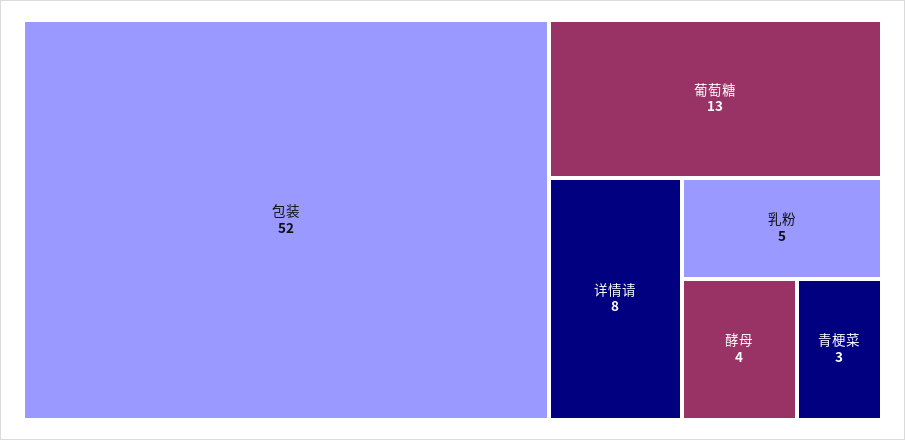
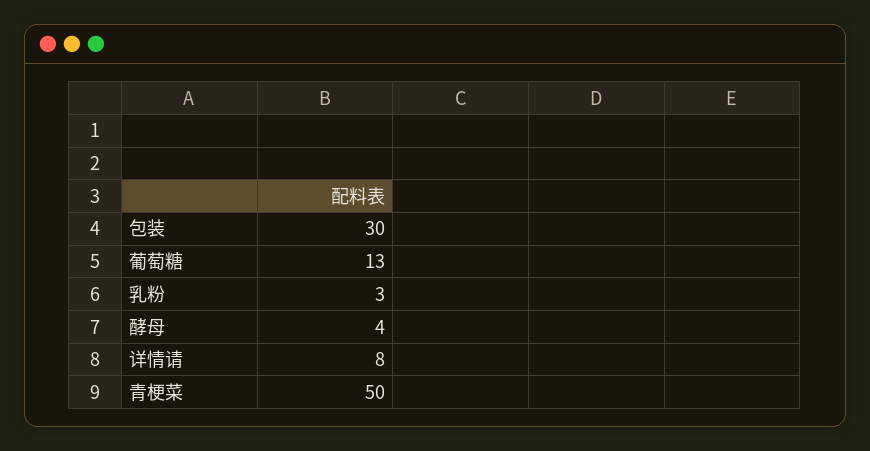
包装: 52 -> 30
乳粉: 5 -> 3
青梗菜: 3 -> 50

